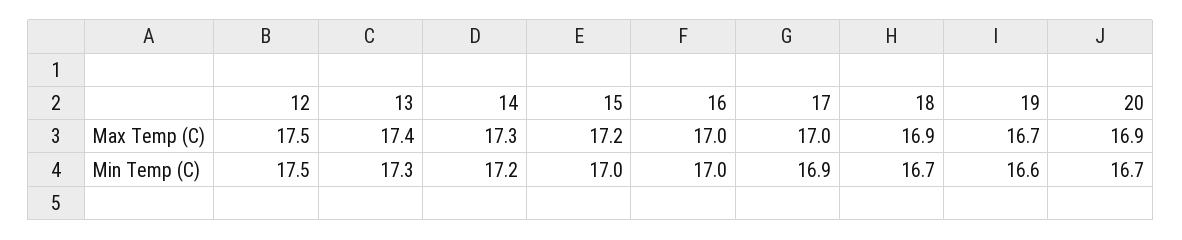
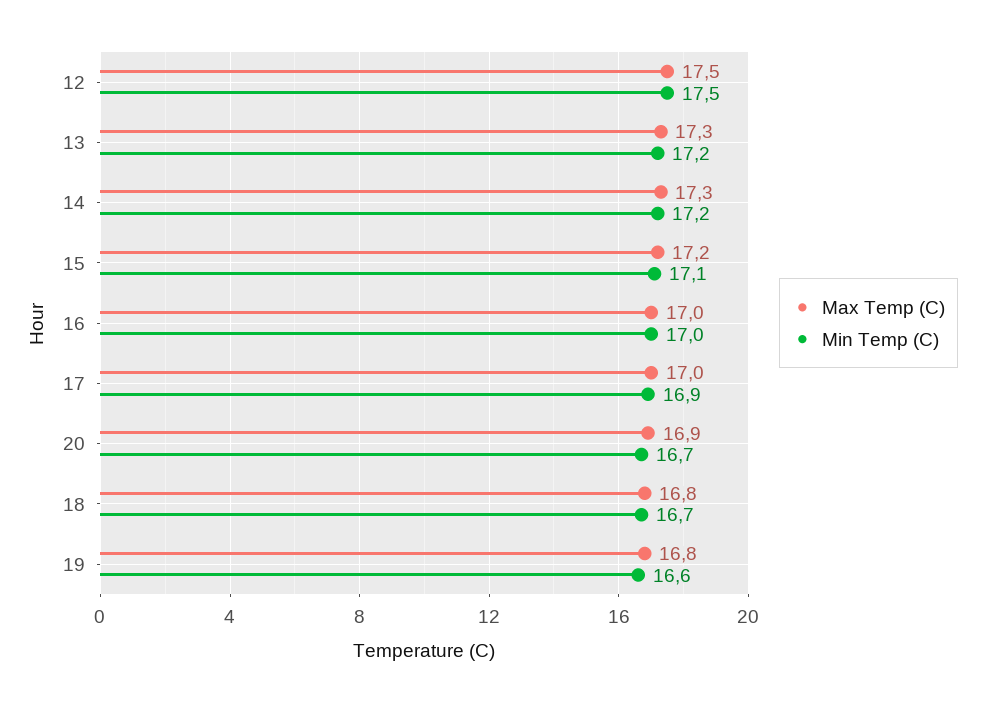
Max Temp (C), 13: 17.4 -> 17.3
Max Temp (C), 18: 16.9 -> 16.8
Max Temp (C), 19: 16.7 -> 16.8
Min Temp (C), 13: 17.3 -> 17.2
Min Temp (C), 15: 17 -> 17.1

